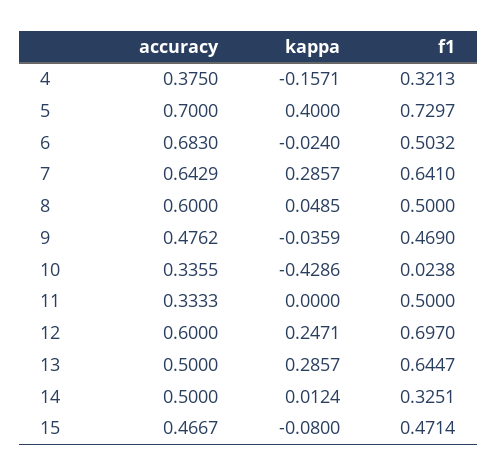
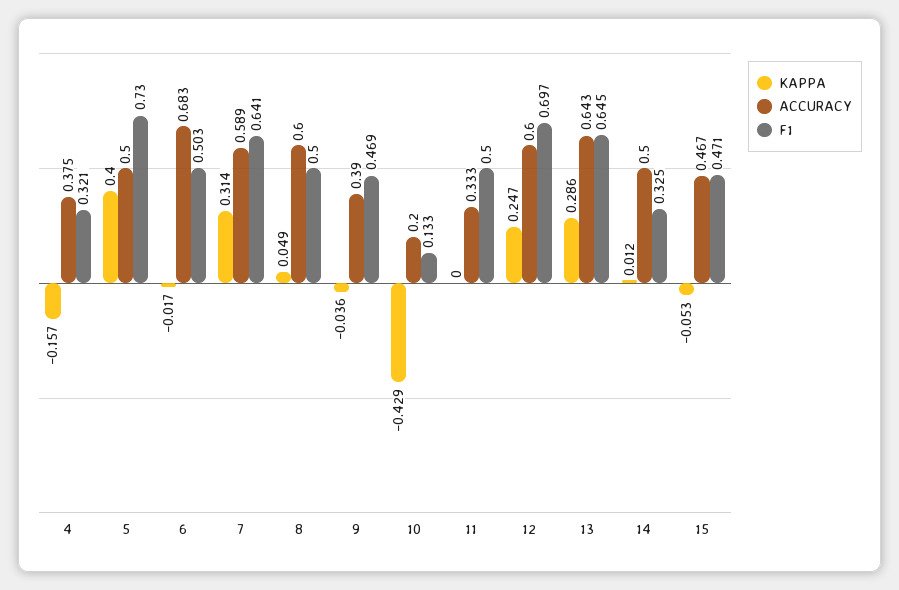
accuracy, 5: 0.7 -> 0.5
kappa, 6: -0.024 -> -0.017
accuracy, 7: 0.6429 -> 0.589
kappa, 7: 0.2857 -> 0.314
accuracy, 9: 0.4762 -> 0.39
accuracy, 10: 0.3355 -> 0.2
f1, 10: 0.0238 -> 0.133
accuracy, 13: 0.5 -> 0.643
kappa, 15: -0.08 -> -0.053

